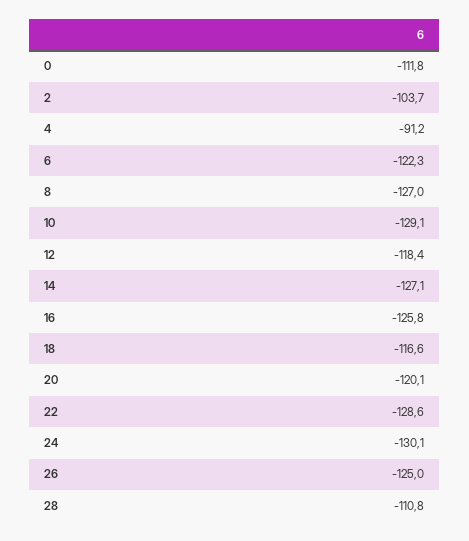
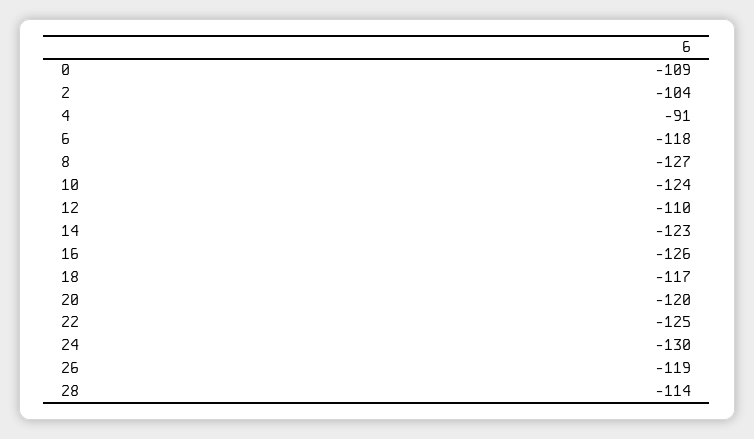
0: -111.8 -> -109
6: -122.3 -> -118
10: -129.1 -> -124
12: -118.4 -> -110
14: -127.1 -> -123
22: -128.6 -> -125
26: -125 -> -119
28: -110.8 -> -114

